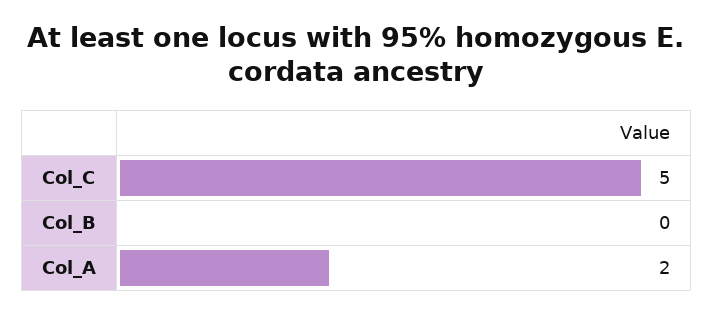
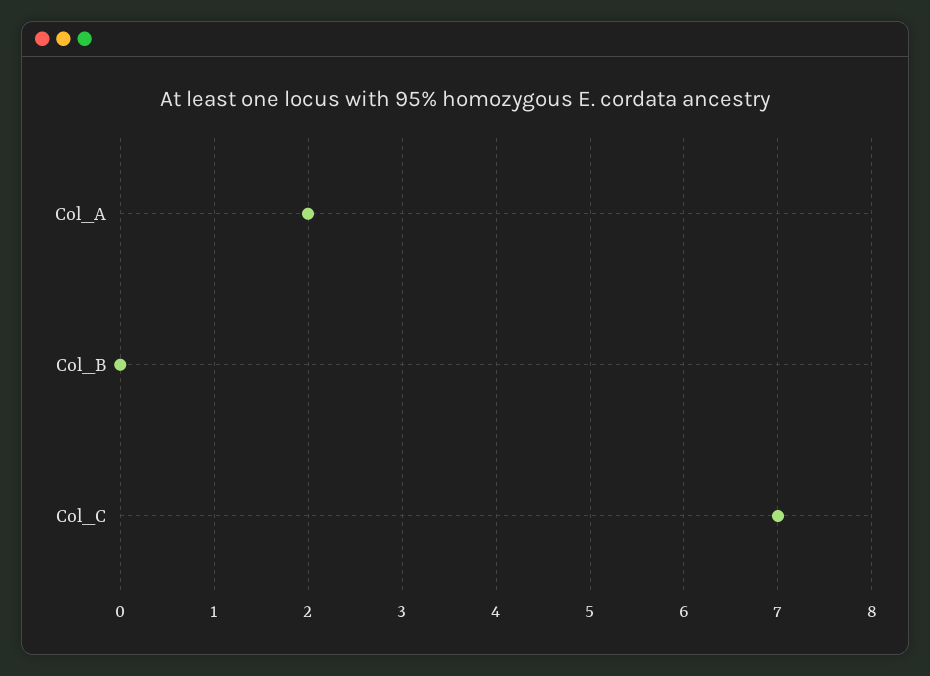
Col_C: 5 -> 7

